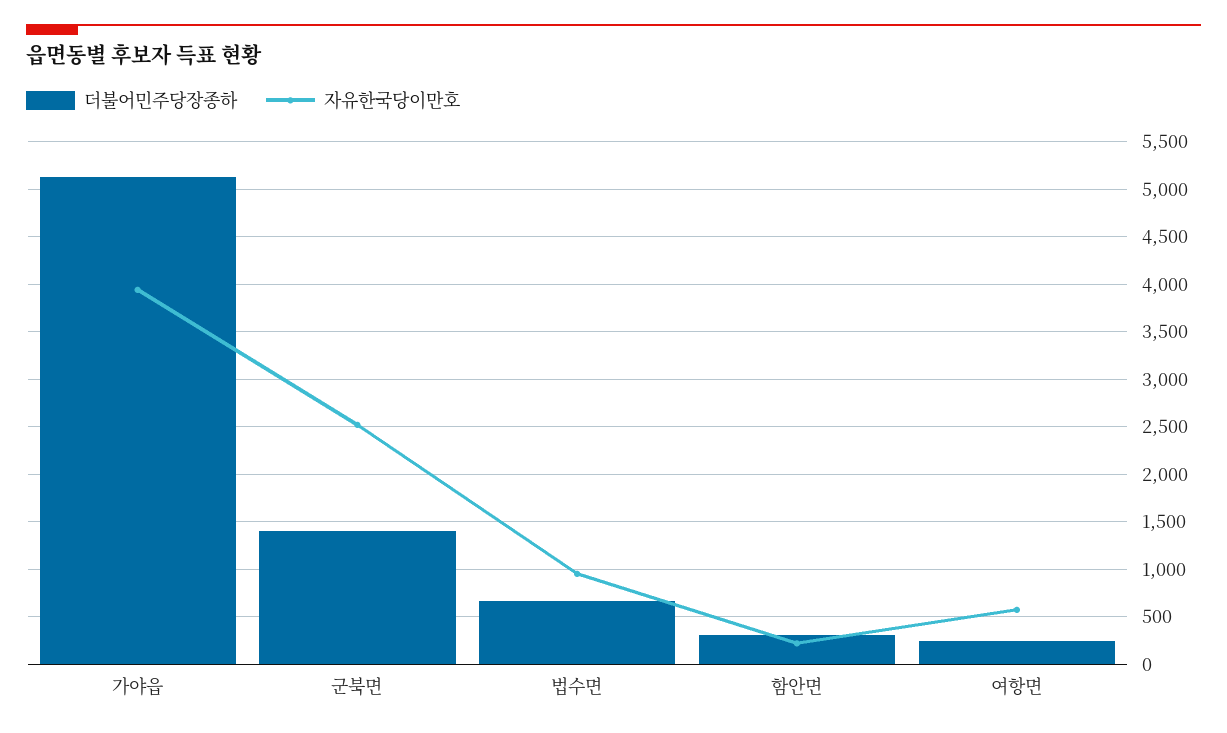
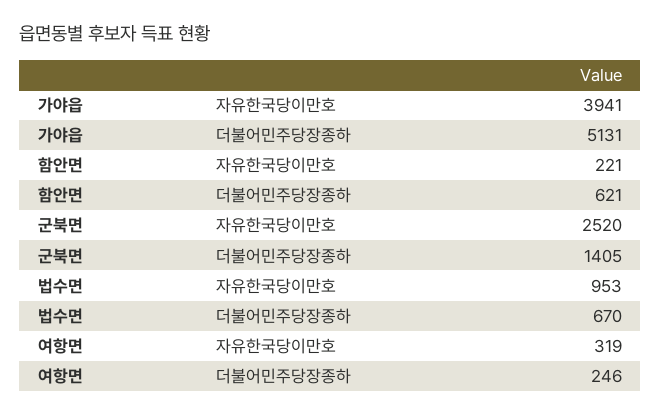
더불어민주당장종하, 함안면: 300 -> 621
자유한국당이만호, 여항면: 600 -> 319

